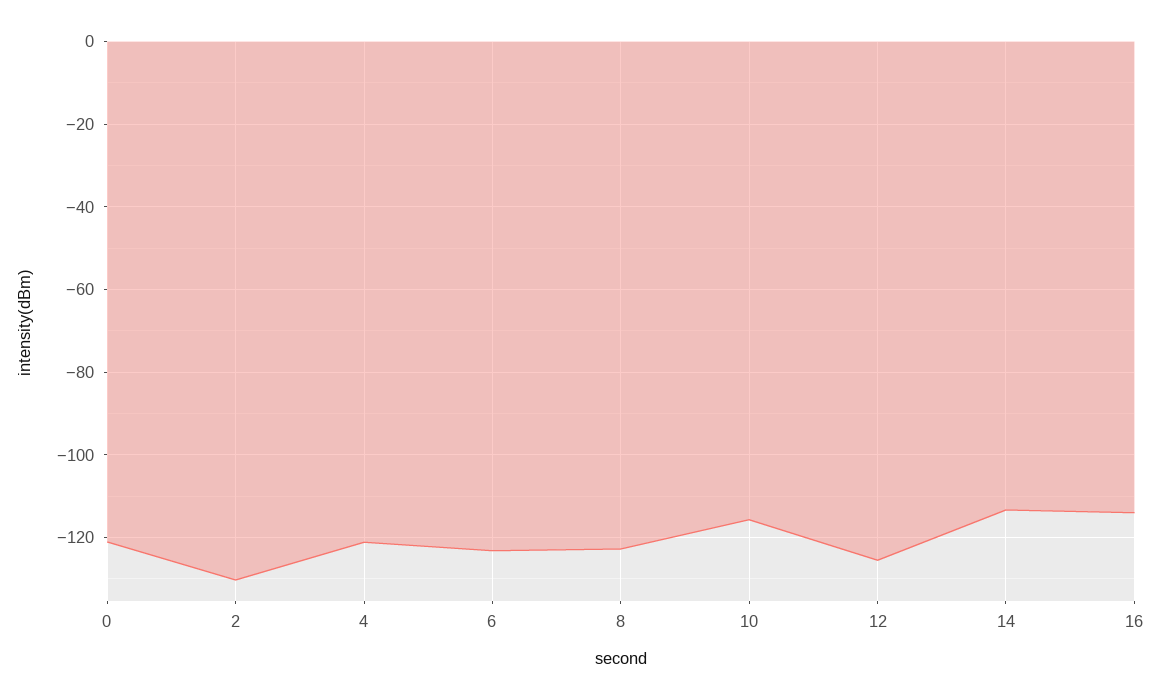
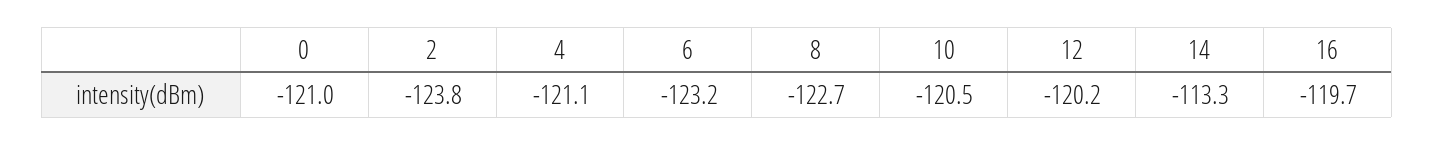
2: -130 -> -123.8
10: -116 -> -120.5
12: -126 -> -120.2
16: -114 -> -119.7

